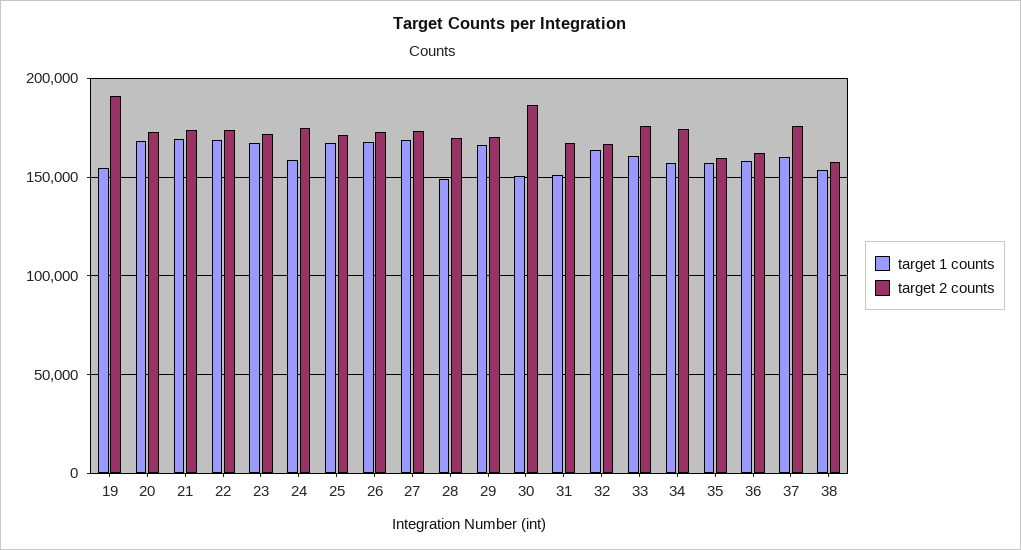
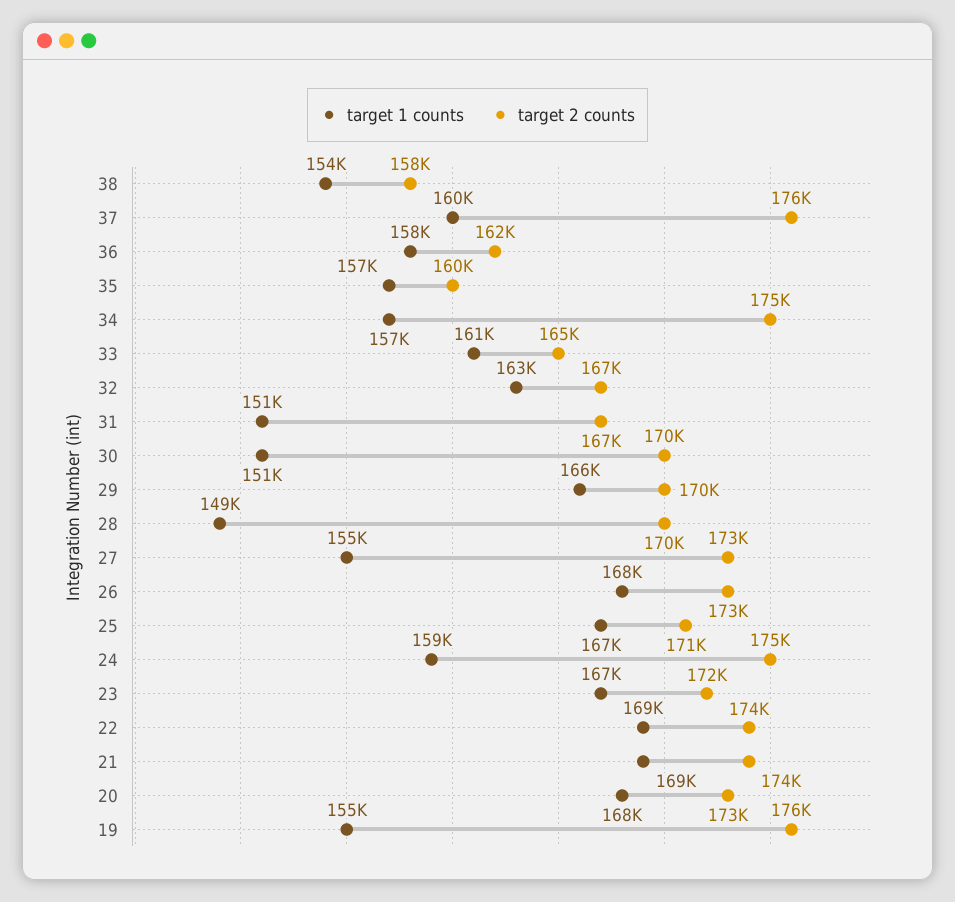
target 2 counts, 19: 190000 -> 176000
target 1 counts, 27: 170000 -> 155000
target 2 counts, 30: 185000 -> 170000
target 2 counts, 33: 175000 -> 165000

